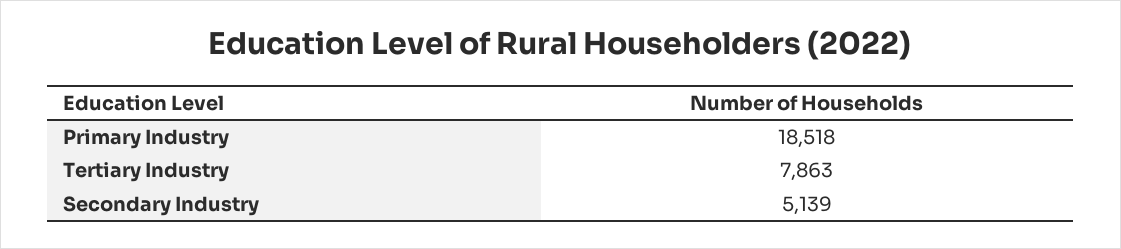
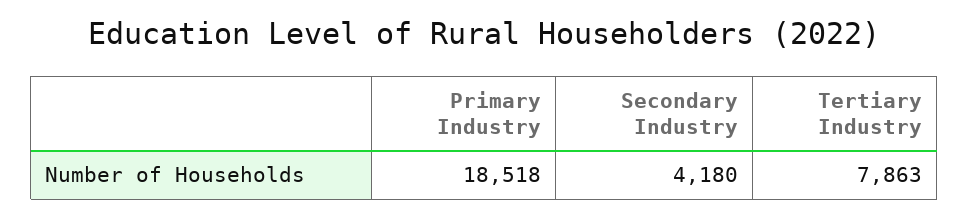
Secondary Industry: 5139 -> 4180

